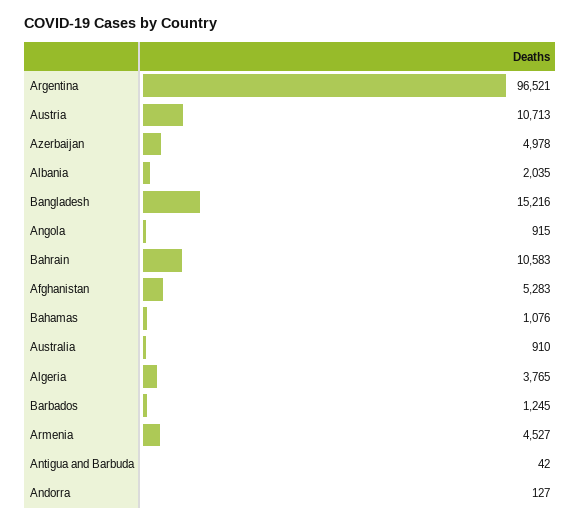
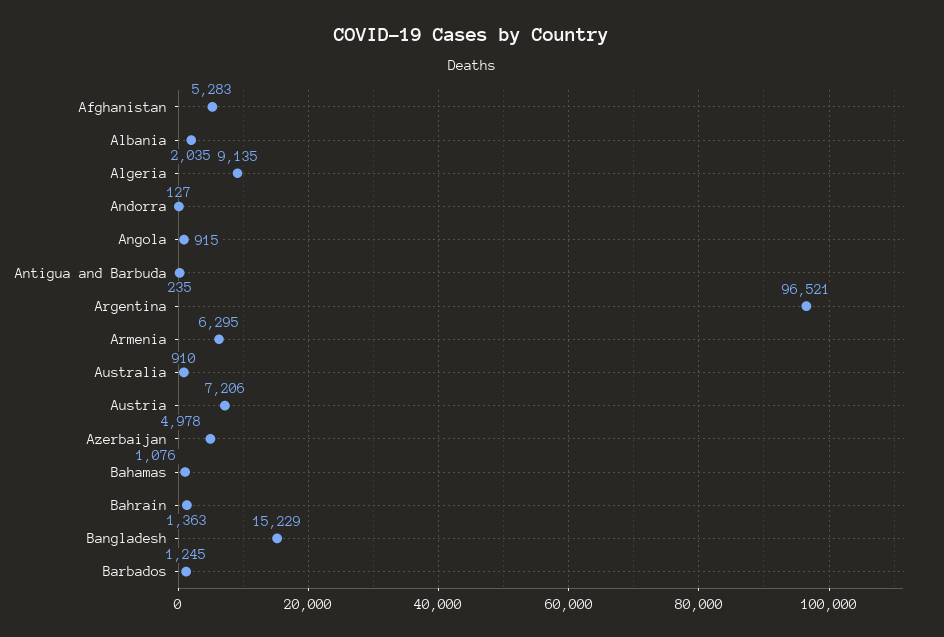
Austria: 10713 -> 7206
Bangladesh: 15216 -> 15229
Bahrain: 10583 -> 1363
Algeria: 3765 -> 9135
Armenia: 4527 -> 6295
Antigua and Barbuda: 42 -> 235

